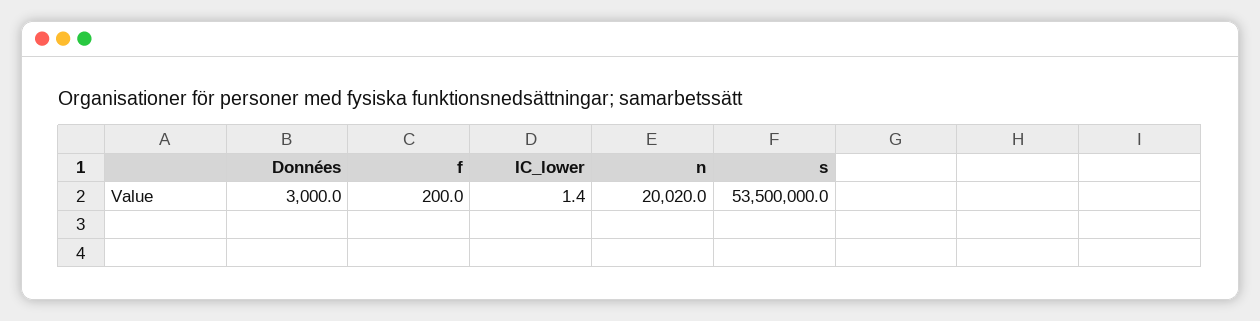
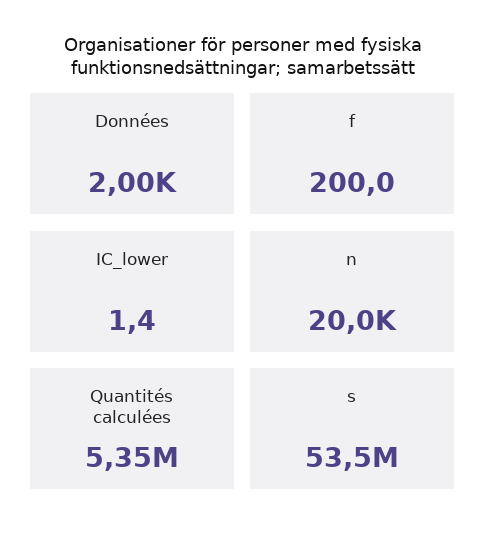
Données: 3000 -> 2000
n: 20020 -> 20000
Quantités calculées: none -> 5350000

